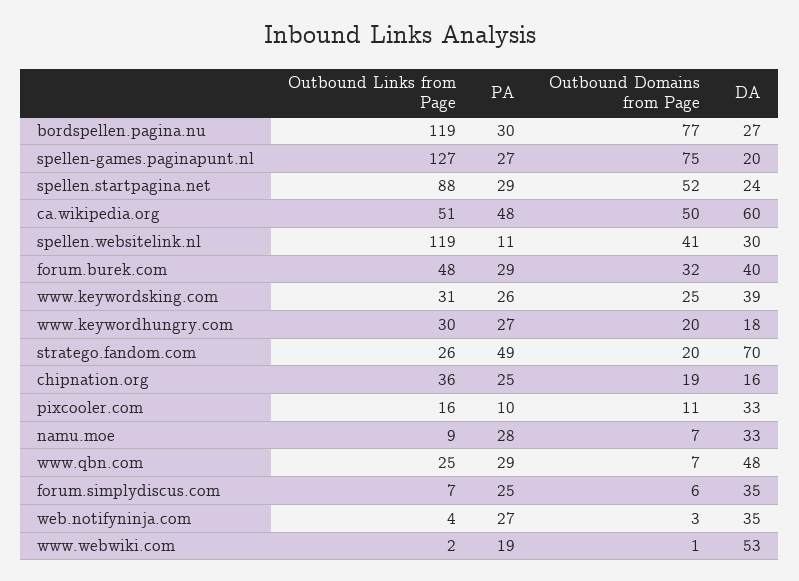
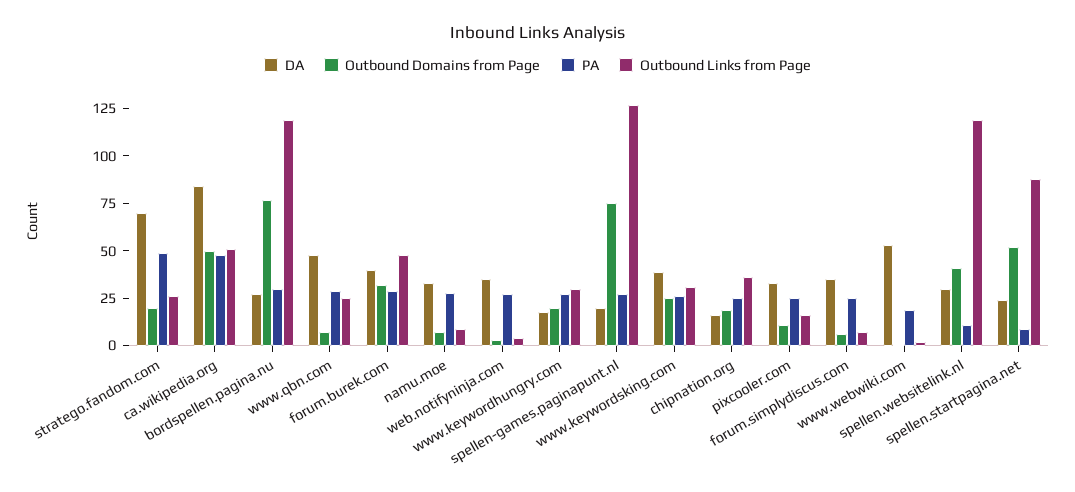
PA, spellen.startpagina.net: 29 -> 10
DA, ca.wikipedia.org: 60 -> 85
PA, pixcooler.com: 10 -> 25

